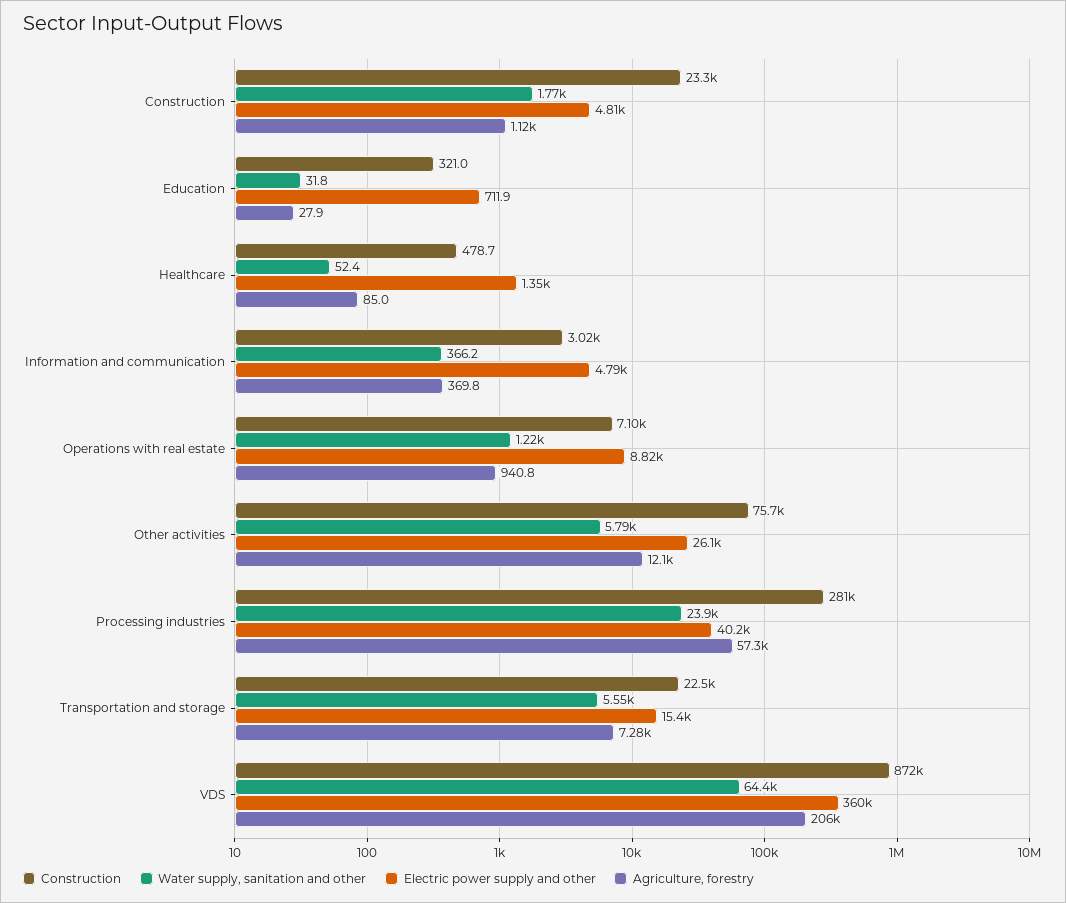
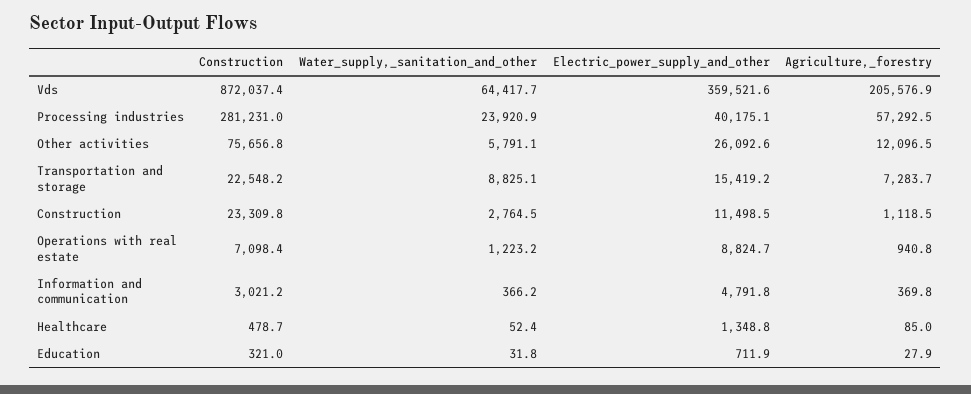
Water supply, sanitation and other, Construction: 1770 -> 2764.5
Electric power supply and other, Construction: 4810 -> 11498.5
Water supply, sanitation and other, Transportation and storage: 5550 -> 8825.1

